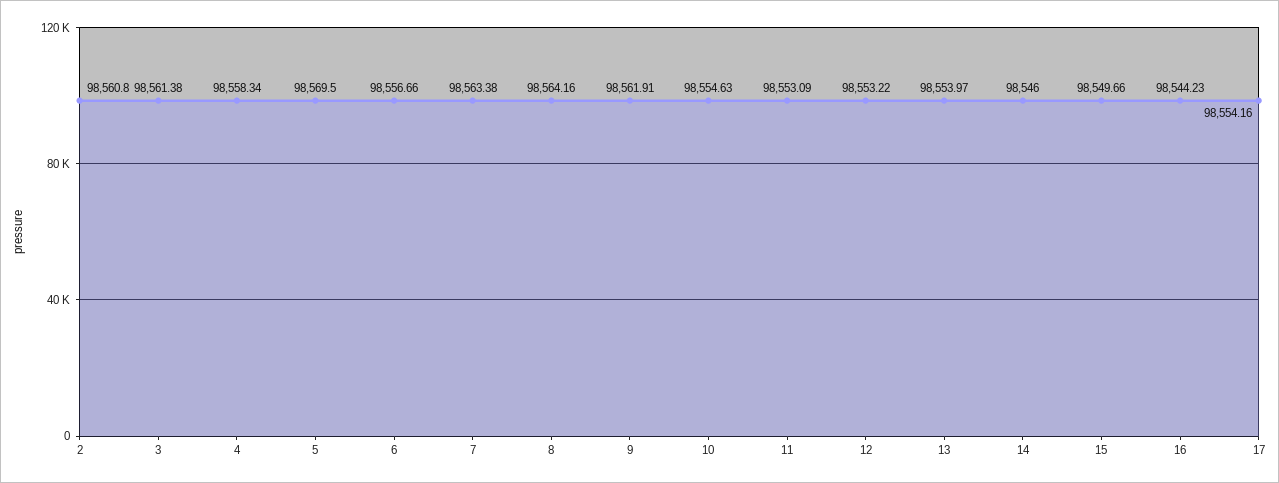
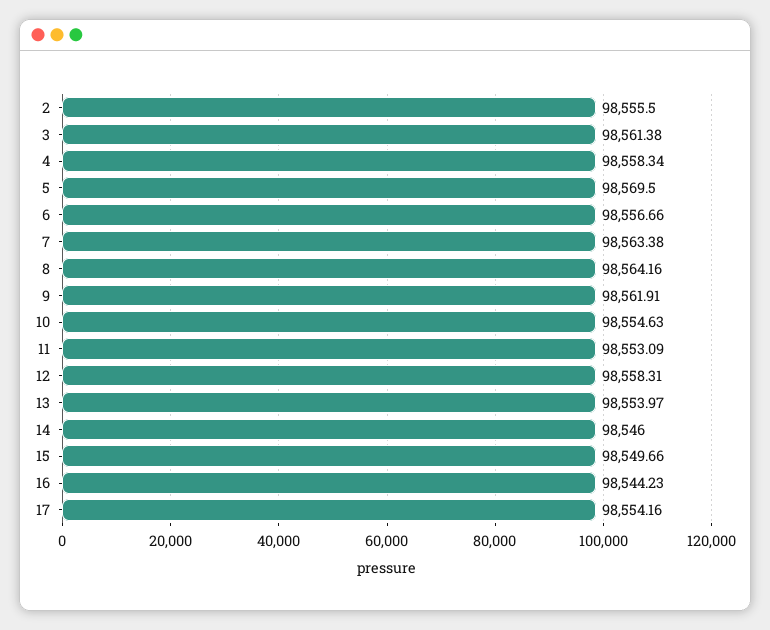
2: 98560.8 -> 98555.5
12: 98553.22 -> 98558.31

